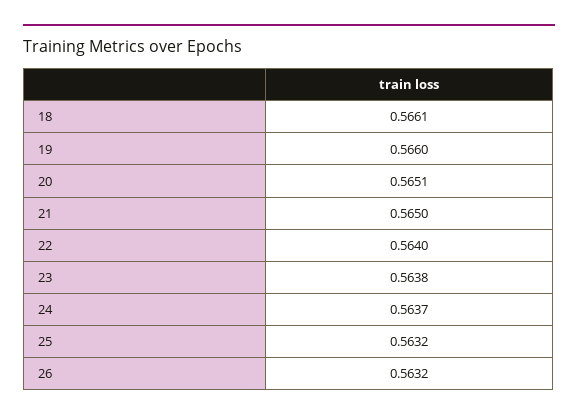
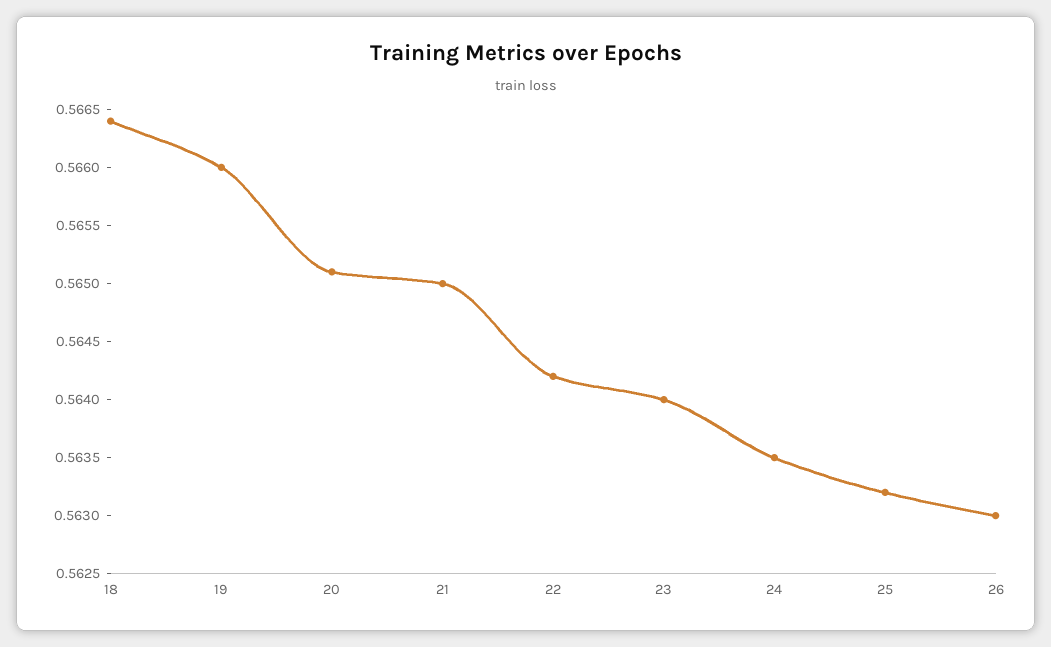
18: 0.5661 -> 0.5664
22: 0.564 -> 0.5642
23: 0.5638 -> 0.564
24: 0.5637 -> 0.5635
26: 0.5632 -> 0.563

